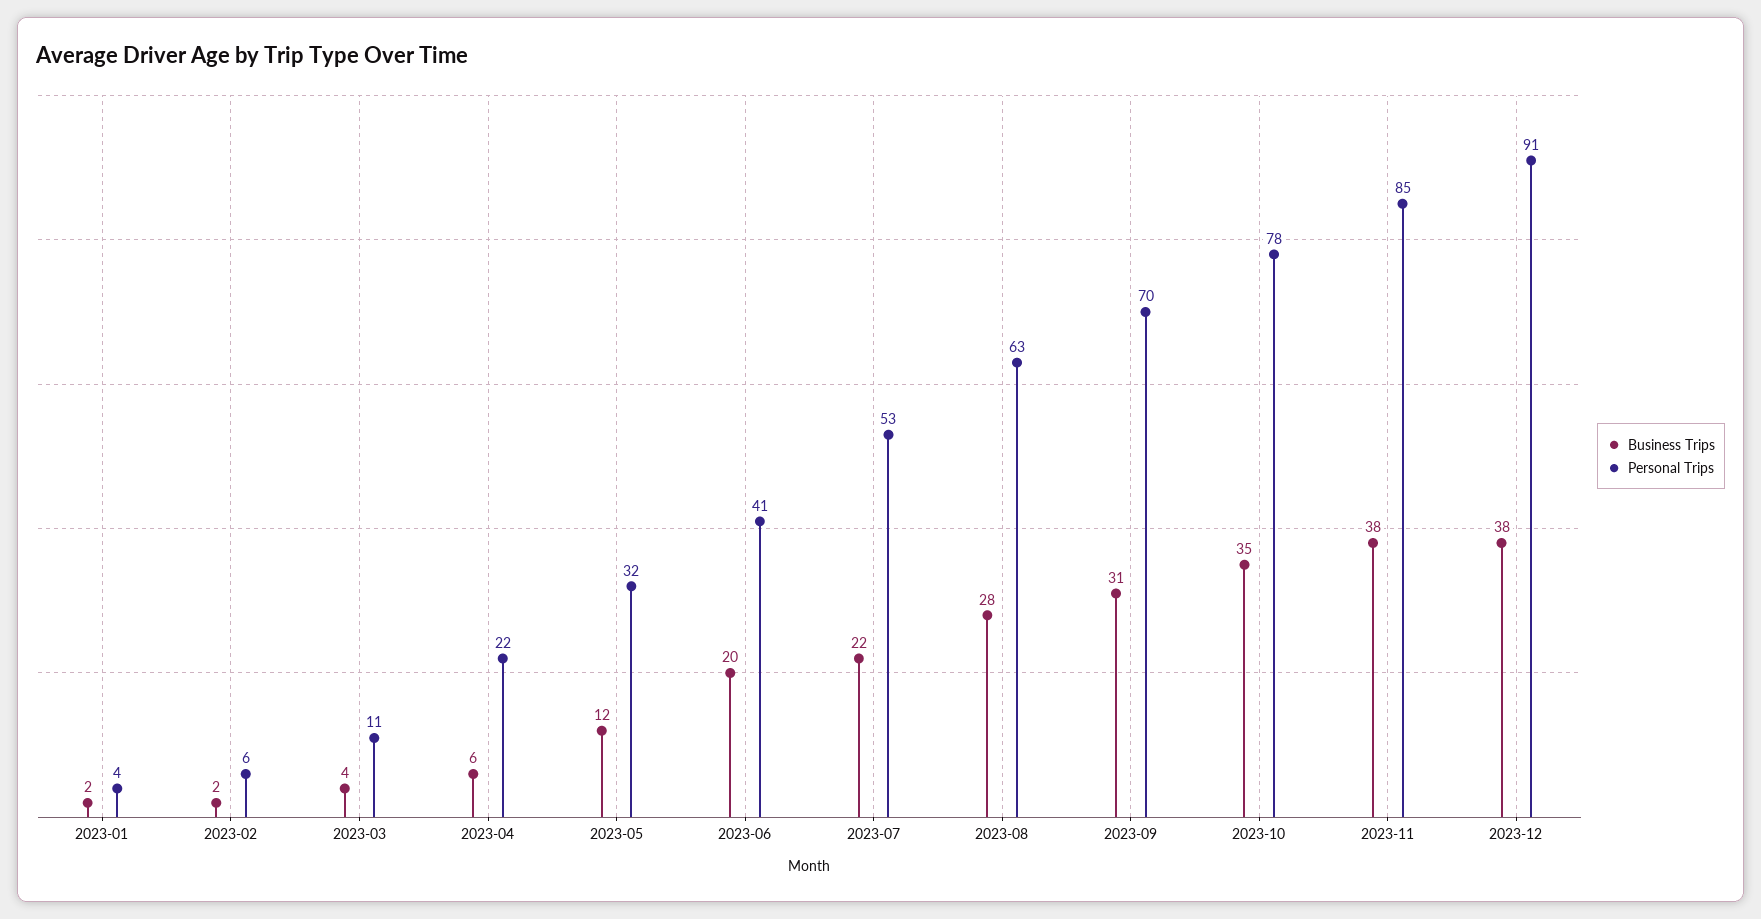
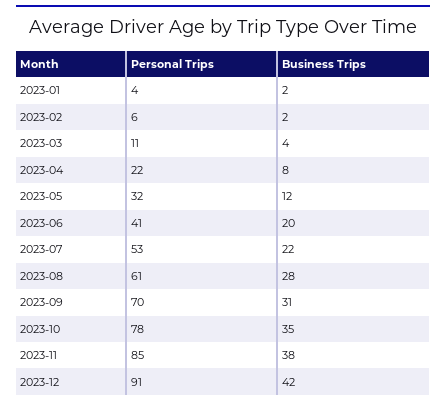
Business Trips, 2023-04: 6 -> 8
Personal Trips, 2023-08: 63 -> 61
Business Trips, 2023-12: 38 -> 42

